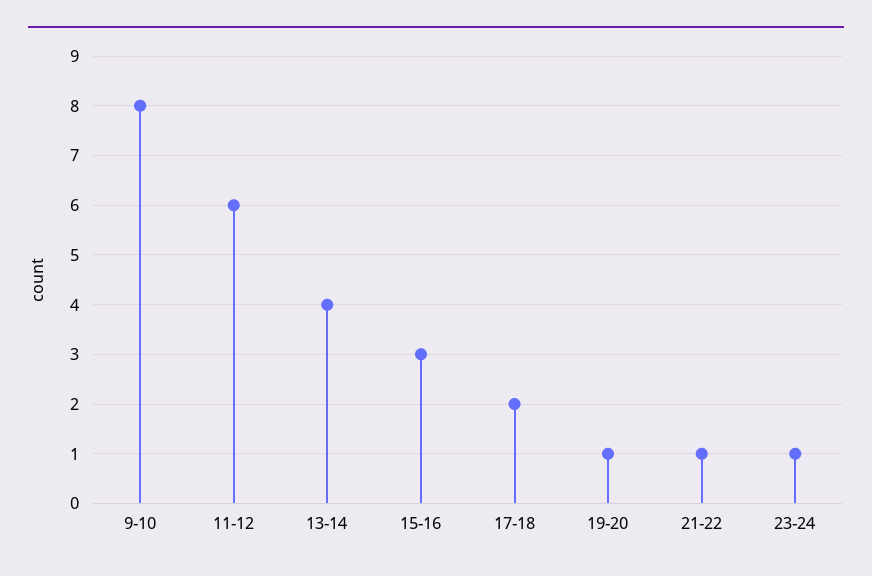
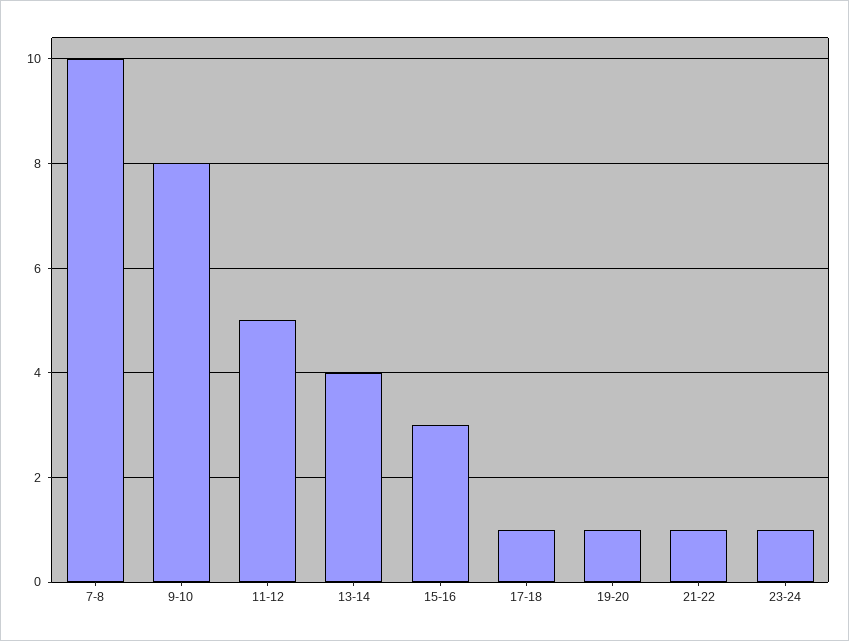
11-12: 6 -> 5
17-18: 2 -> 1
7-8: none -> 10

